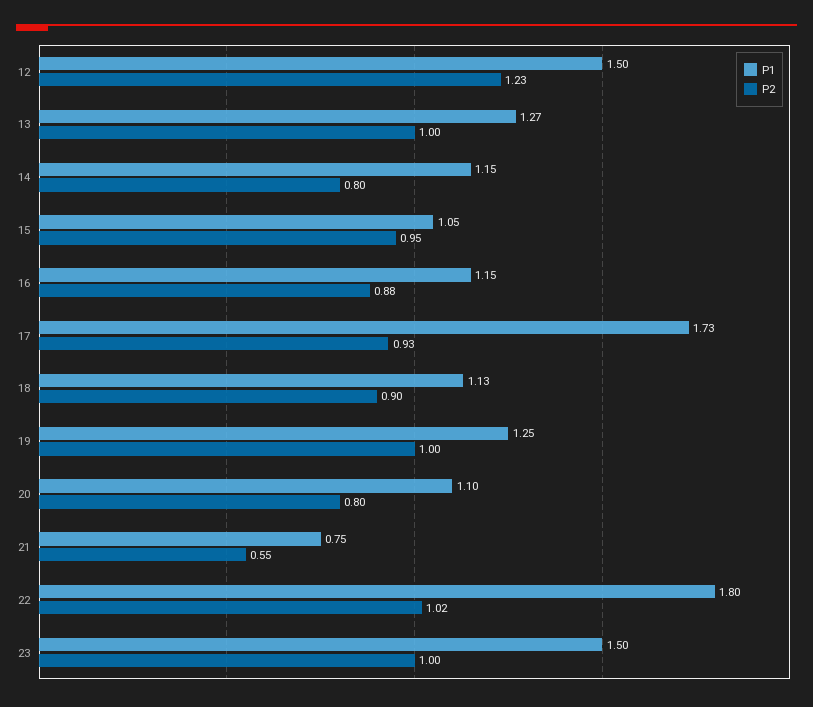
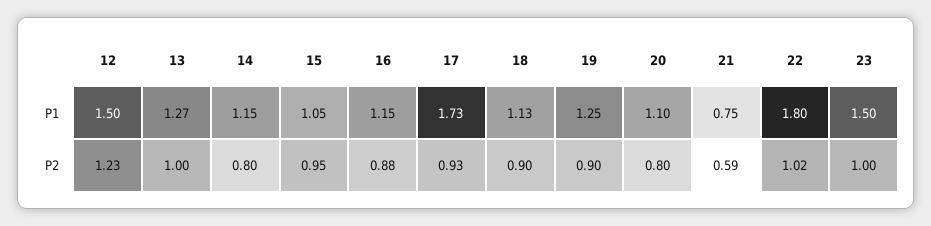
P2, 19: 1 -> 0.9
P2, 21: 0.55 -> 0.59

